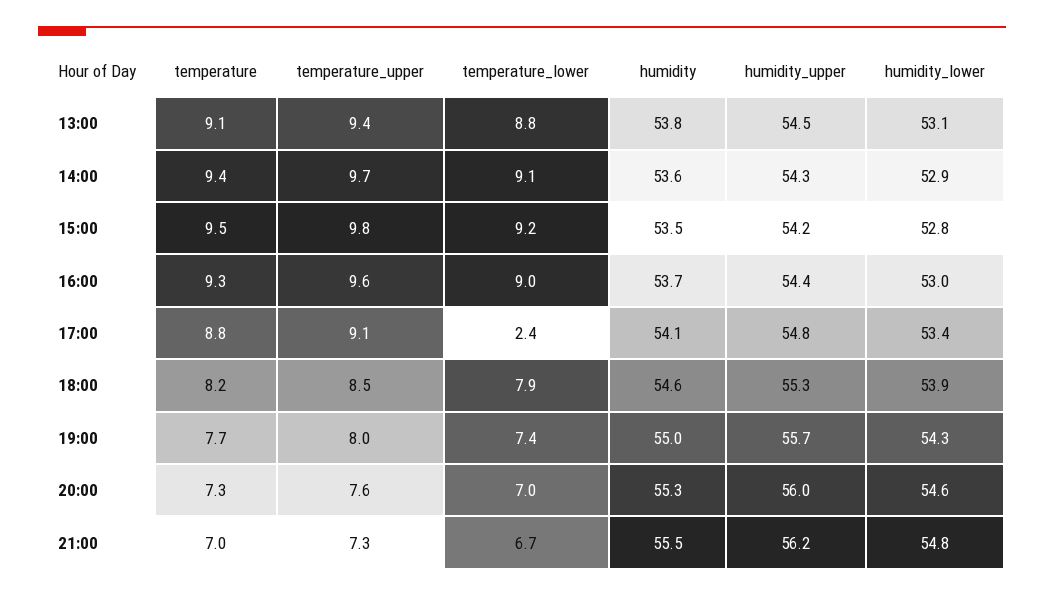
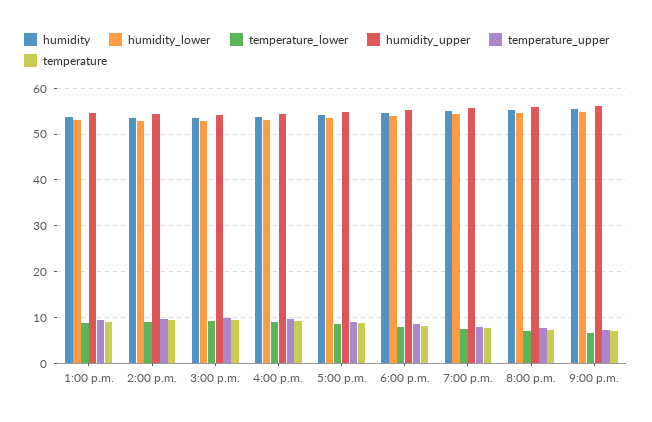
temperature_lower, 17:00: 2.4 -> 8

